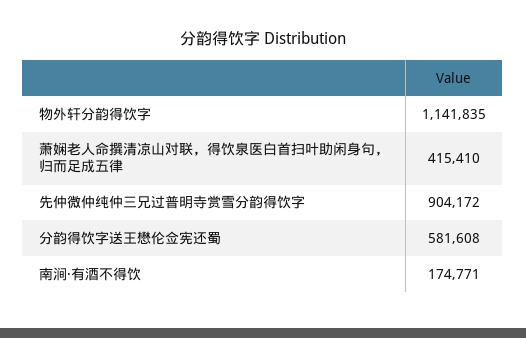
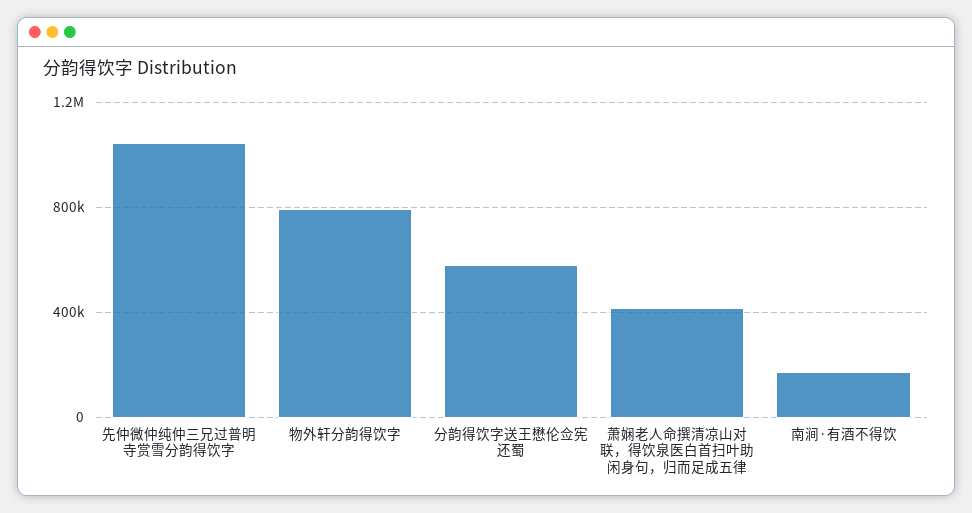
物外轩分韵得饮字: 1141835 -> 800000
先仲微仲纯仲三兄过普明寺赏雪分韵得饮字: 904172 -> 1050000

